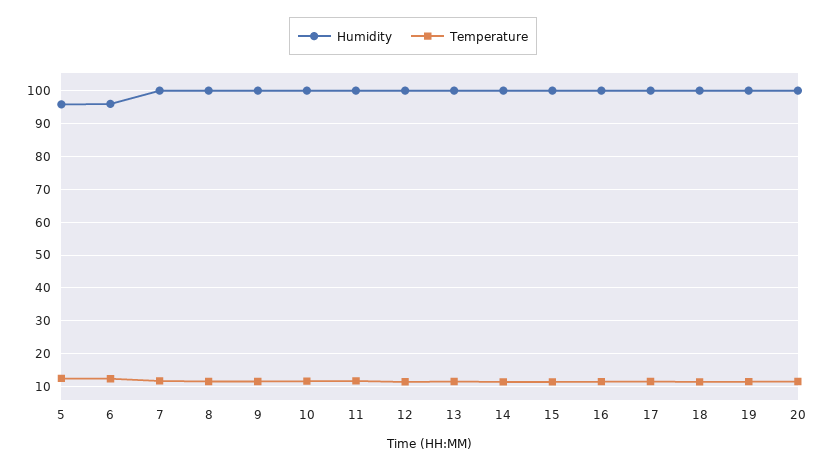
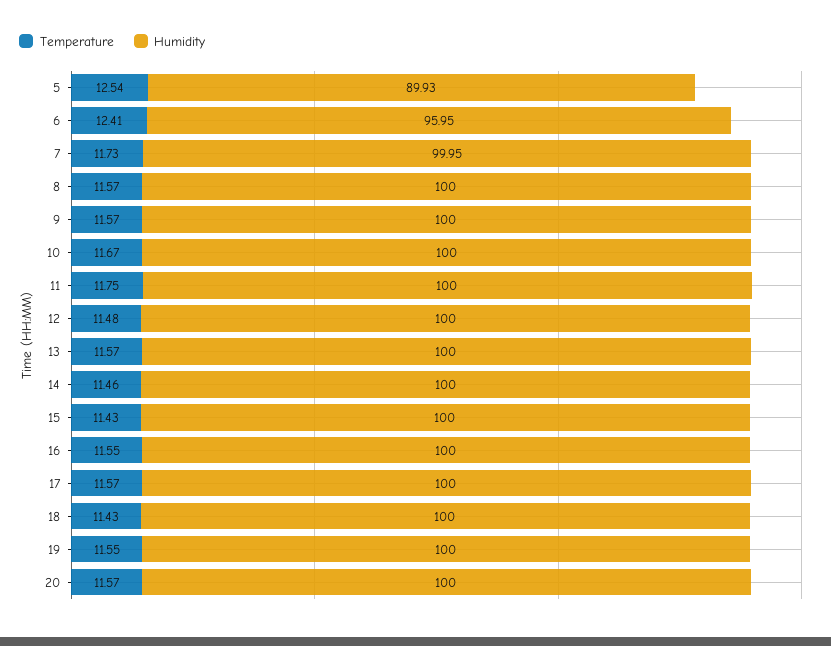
Humidity, 5: 96 -> 89.93

